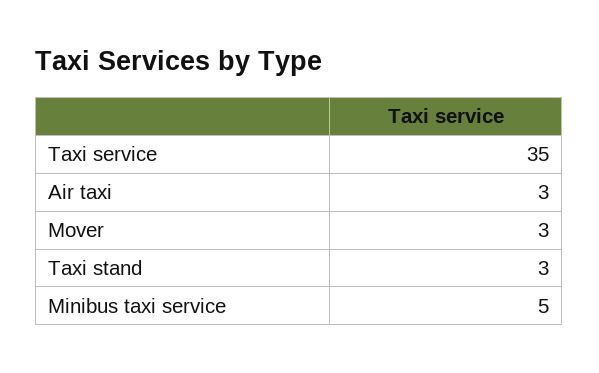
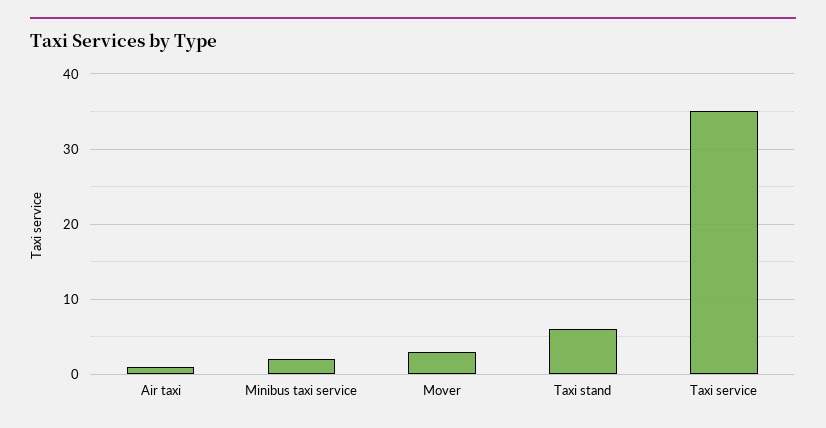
Air taxi: 3 -> 1
Taxi stand: 3 -> 6
Minibus taxi service: 5 -> 2

